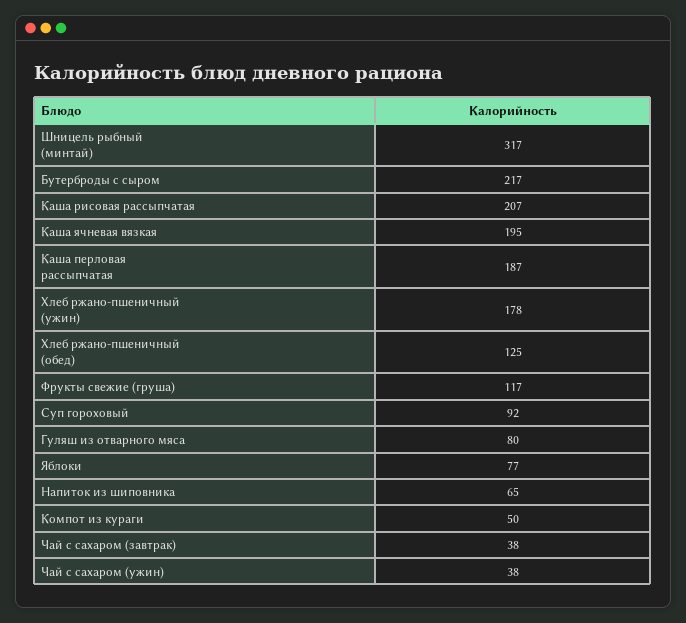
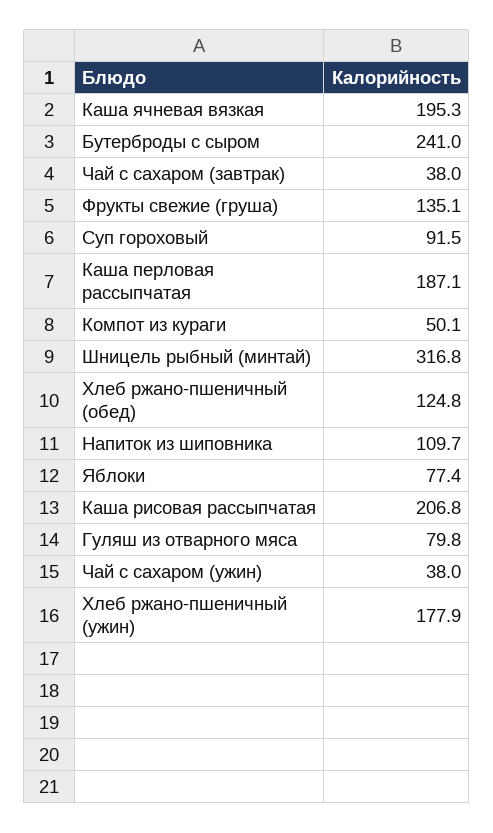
Бутерброды с сыром: 217 -> 241
Фрукты свежие (груша): 117 -> 135.1
Напиток из шиповника: 65 -> 109.7

